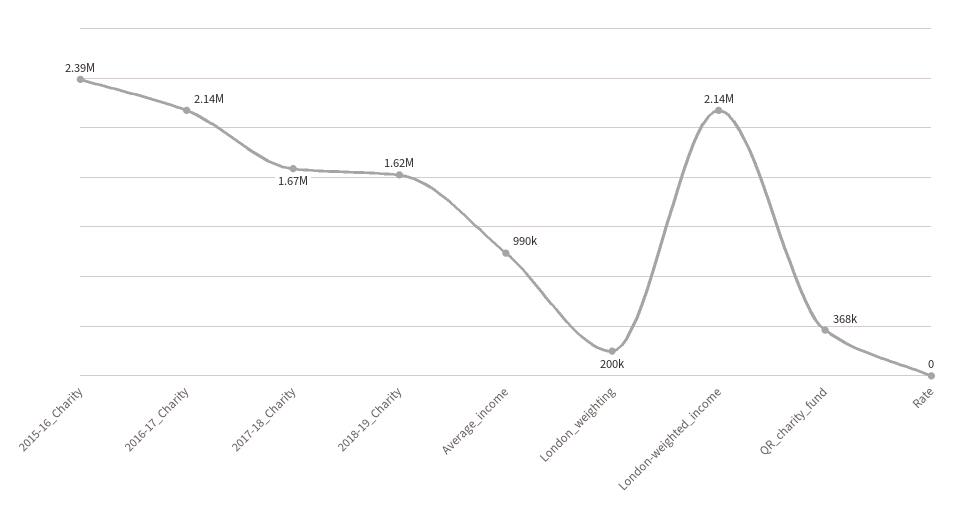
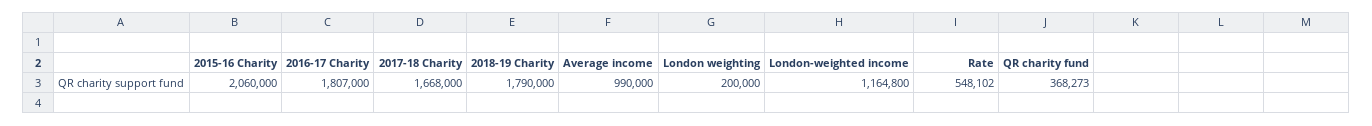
2015-16_Charity: 2390000 -> 2060000
2016-17_Charity: 2140000 -> 1807000
2018-19_Charity: 1620000 -> 1790000
London-weighted_income: 2140000 -> 1164800
Rate: 0 -> 548102

